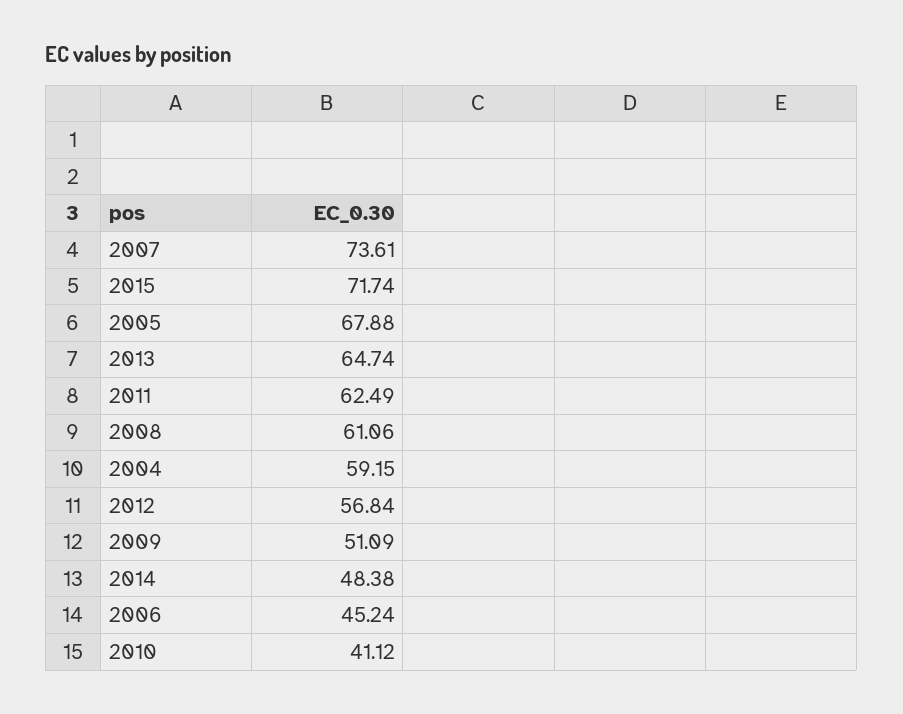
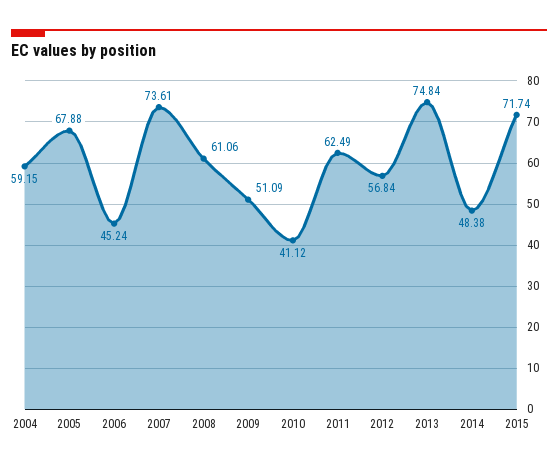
2013: 64.74 -> 74.84

